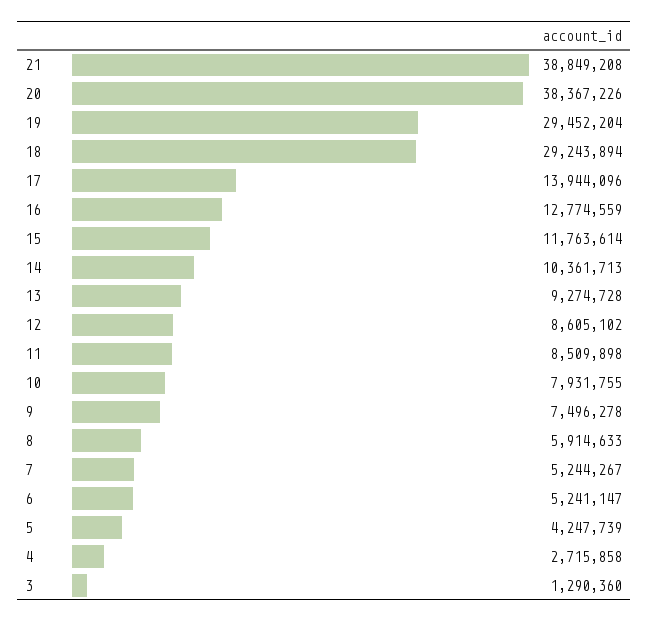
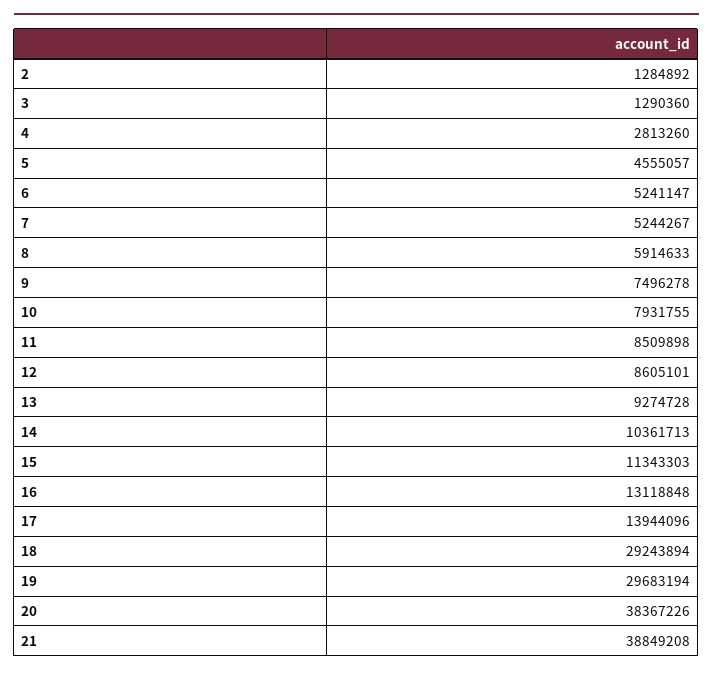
19: 29452204 -> 29683194
16: 12774559 -> 13118848
15: 11763614 -> 11343303
12: 8605102 -> 8605101
5: 4247739 -> 4555057
4: 2715858 -> 2813260
2: none -> 1284892

